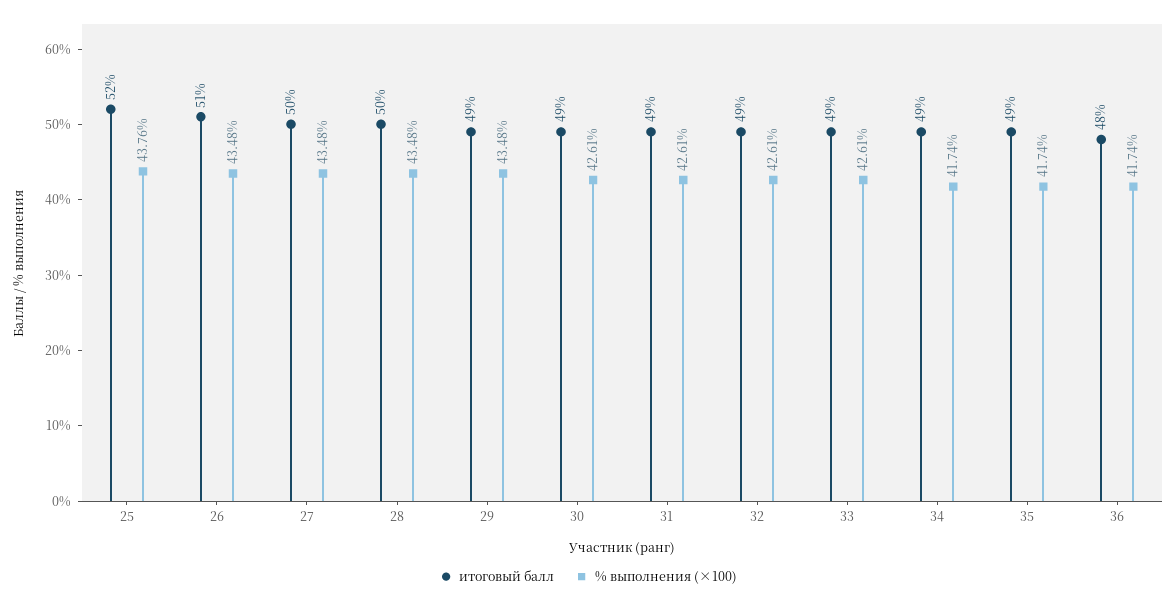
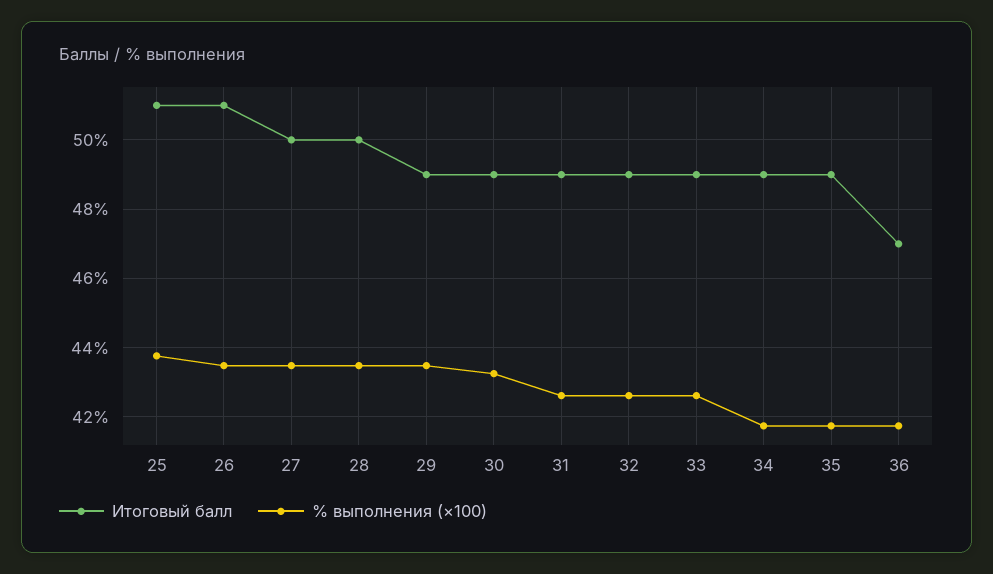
итоговый балл, 25: 52 -> 51
% выполнения (×100), 30: 42.61 -> 43.2
итоговый балл, 36: 48 -> 47

